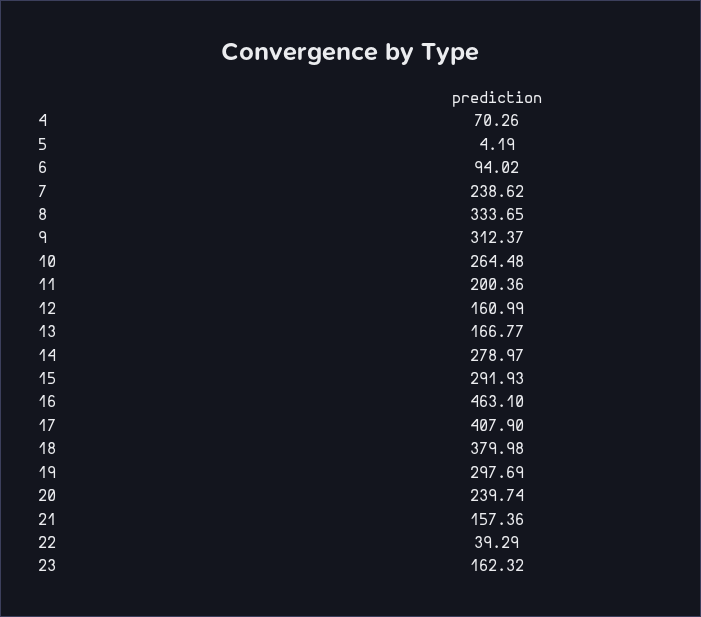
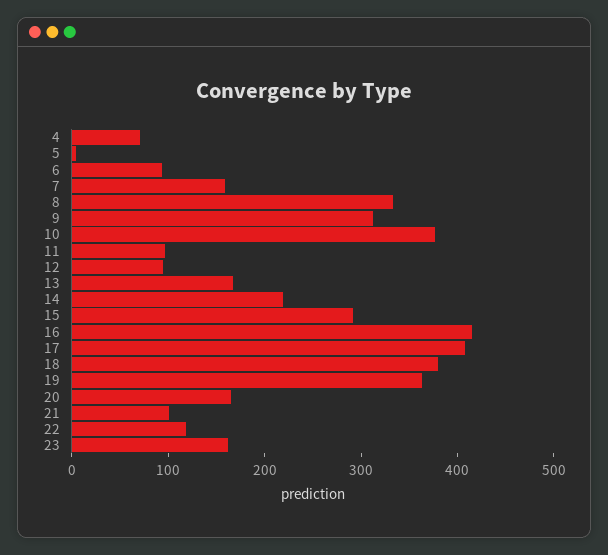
7: 238.62 -> 160
10: 264.48 -> 380
11: 200.36 -> 100
12: 160.99 -> 100
14: 278.97 -> 220
16: 463.1 -> 420
19: 297.69 -> 360
20: 239.74 -> 160
21: 157.36 -> 100
22: 39.29 -> 120

